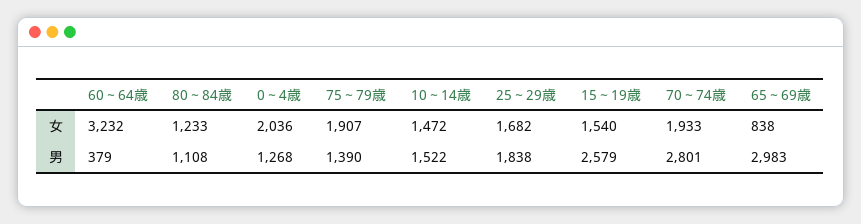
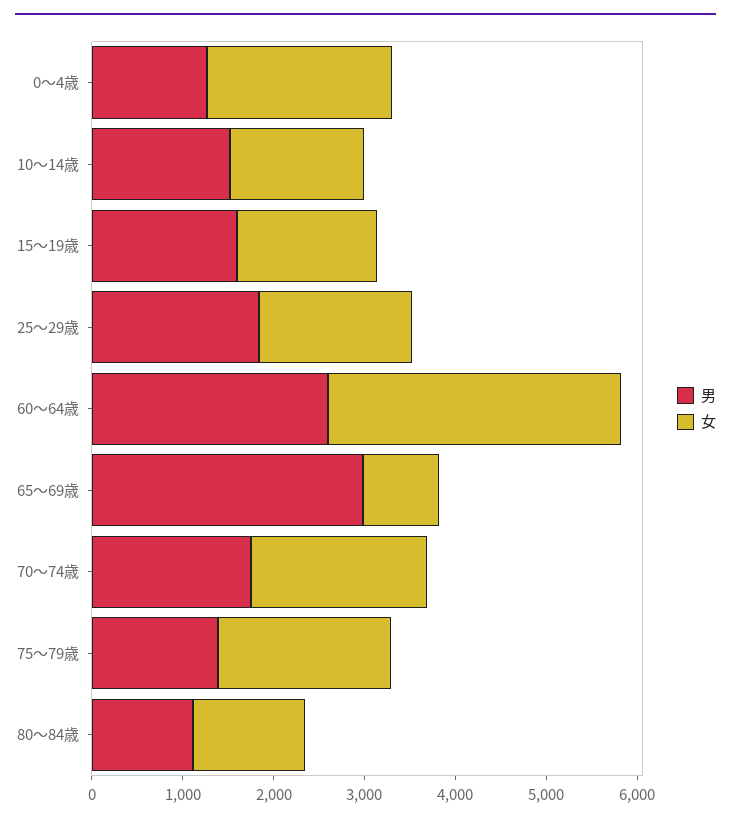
男, 60～64歳: 379 -> 2600
男, 15～19歳: 2579 -> 1600
男, 70～74歳: 2801 -> 1800

